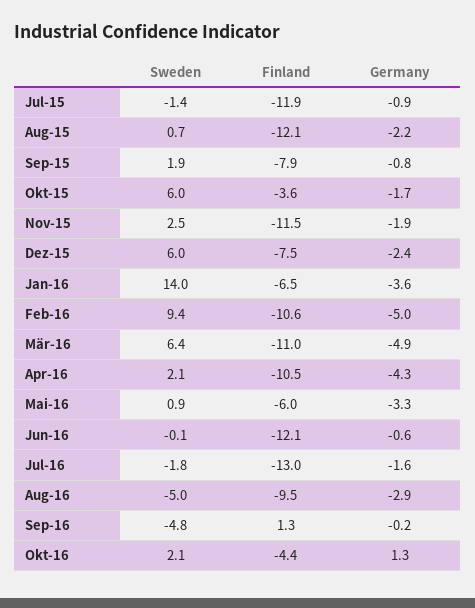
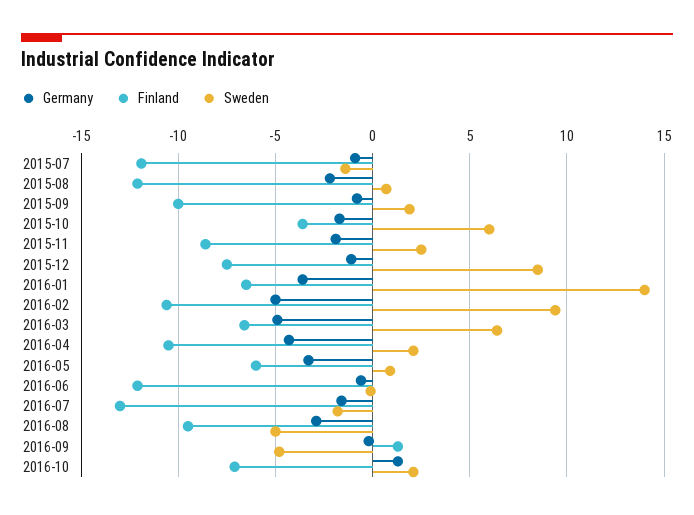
Finland, Sep-15: -7.9 -> -10
Finland, Nov-15: -11.5 -> -8.5
Sweden, Dez-15: 6 -> 8.5
Germany, Dez-15: -2.4 -> -1
Finland, Mär-16: -11 -> -6.5
Finland, Okt-16: -4.4 -> -7

